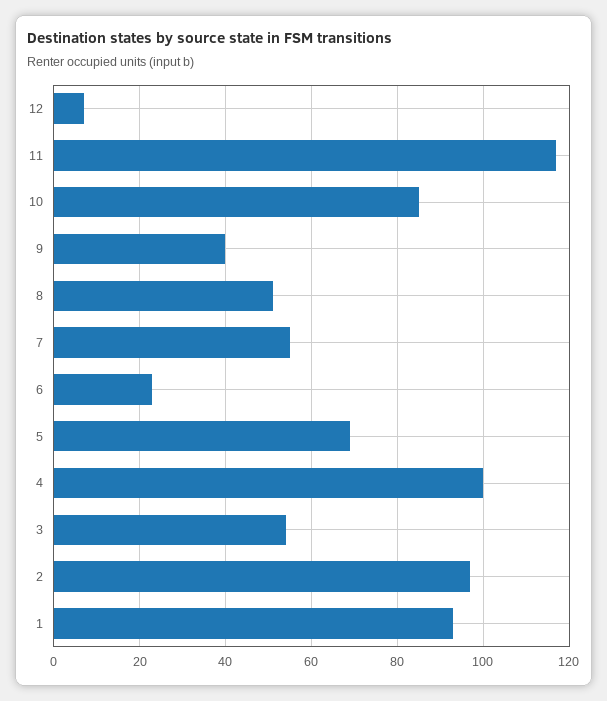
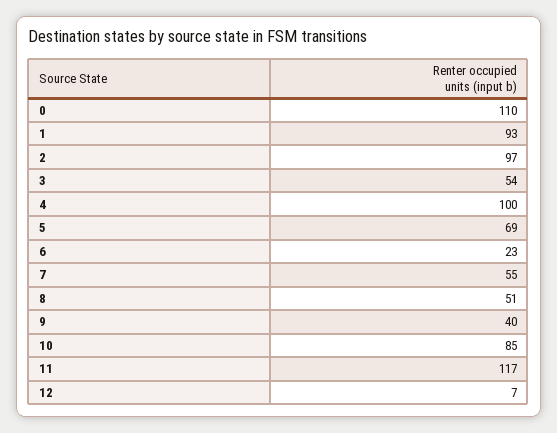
0: none -> 110

